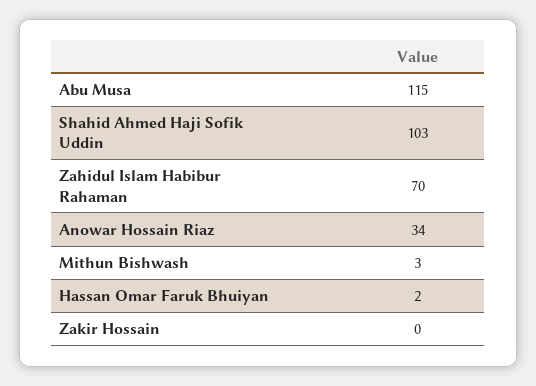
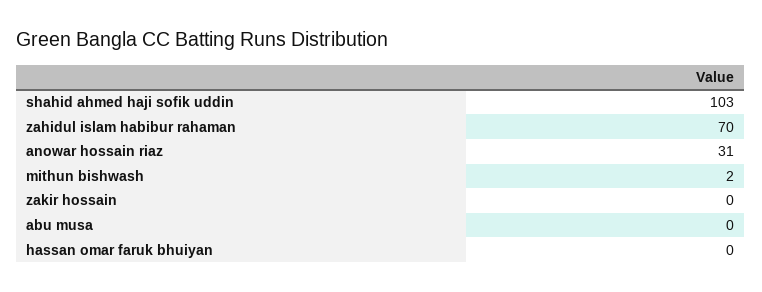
Abu Musa: 115 -> 0
Anowar Hossain Riaz: 34 -> 31
Mithun Bishwash: 3 -> 2
Hassan Omar Faruk Bhuiyan: 2 -> 0

